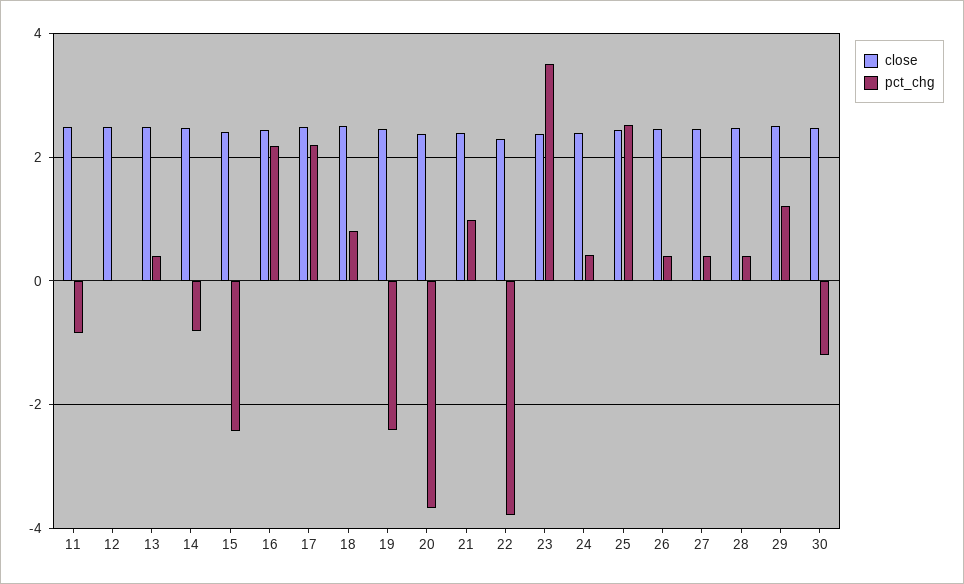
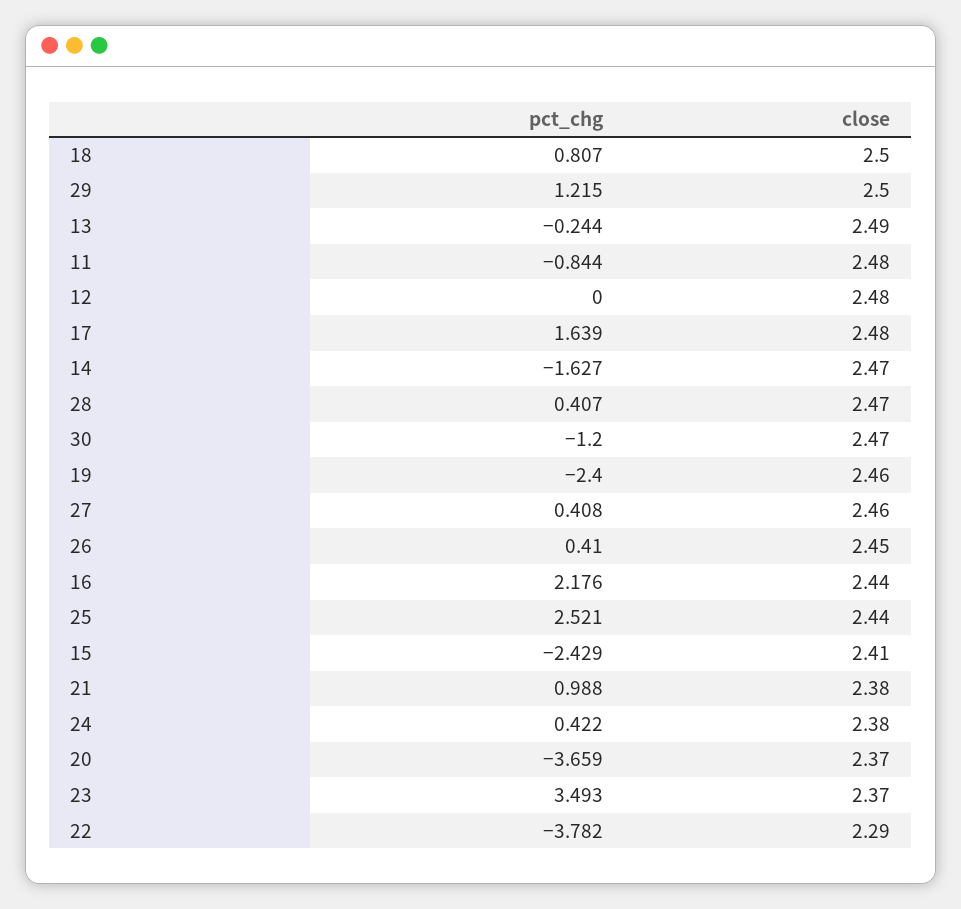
pct_chg, 13: 0.4 -> -0.244
pct_chg, 14: -0.8 -> -1.627
pct_chg, 17: 2.2 -> 1.639

